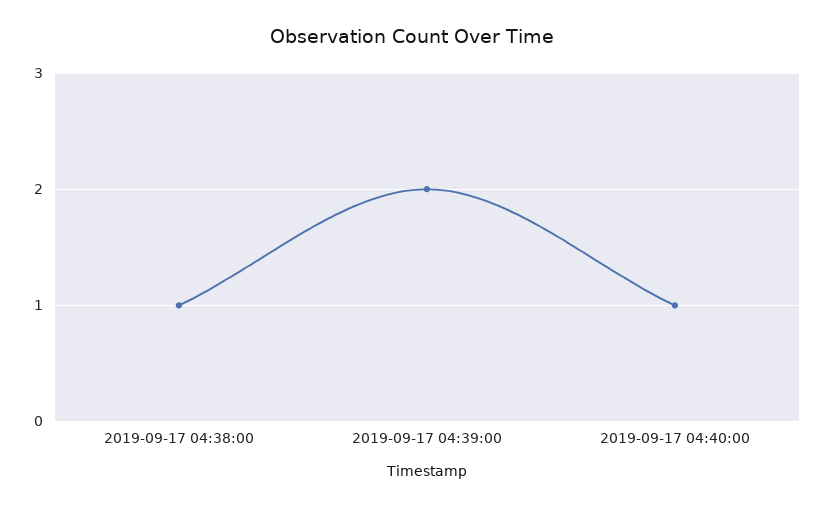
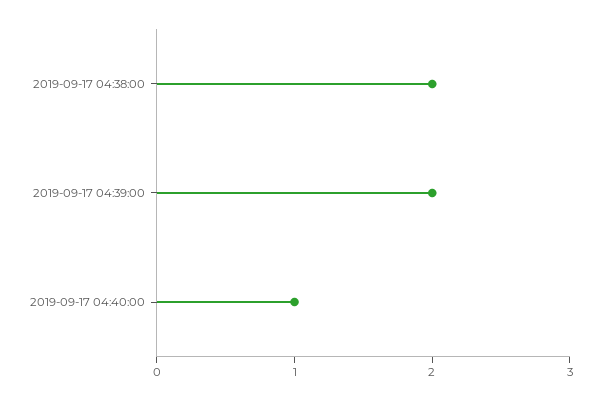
2019-09-17 04:38:00: 1 -> 2

